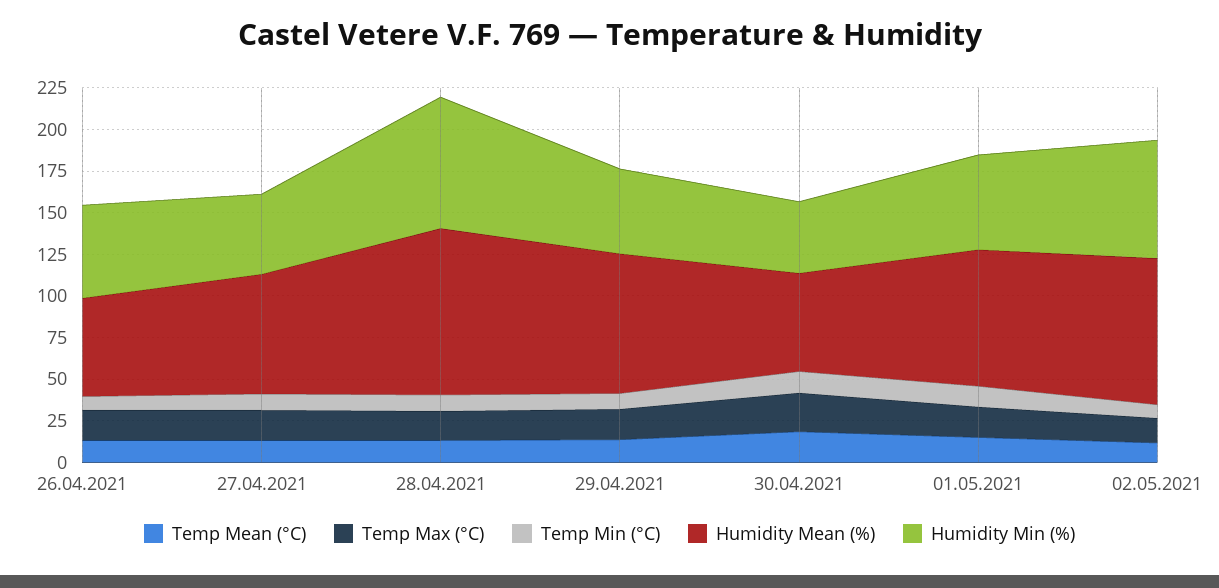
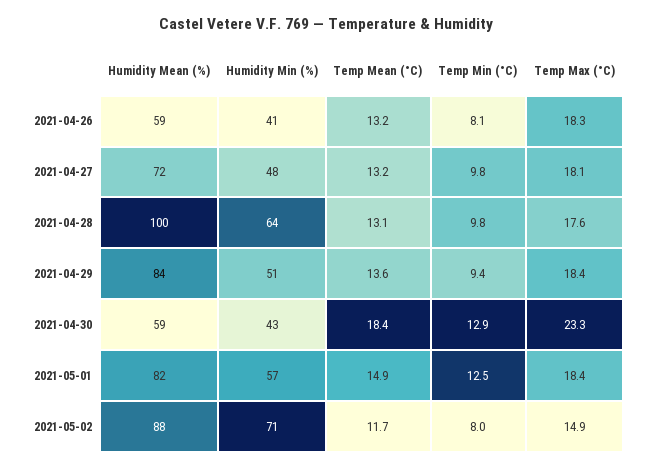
Humidity Min (%), 26.04.2021: 55 -> 41
Humidity Min (%), 28.04.2021: 80 -> 64

